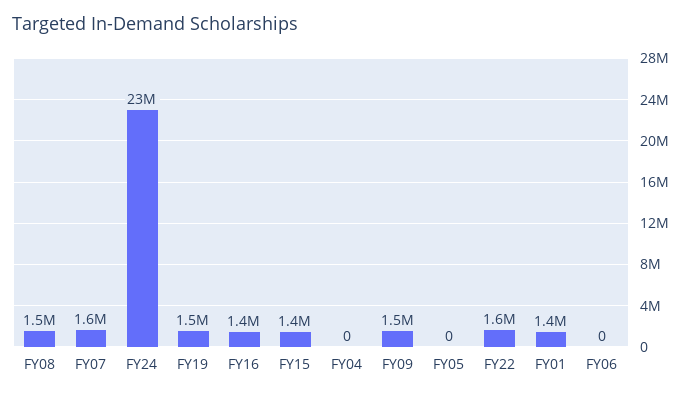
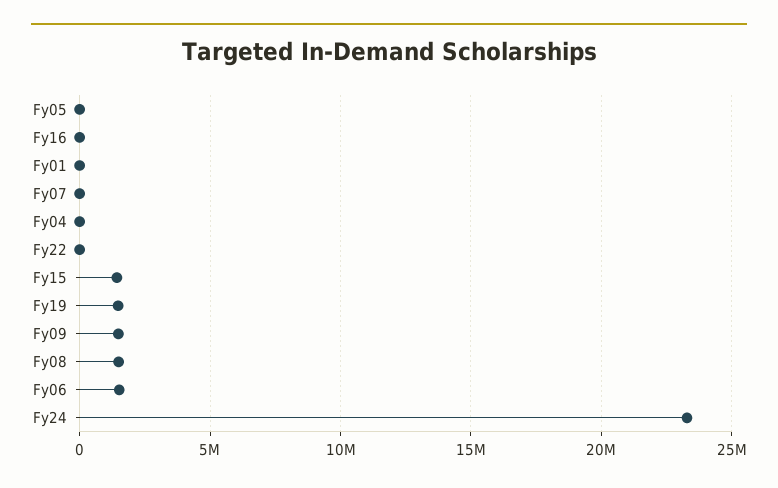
FY07: 1600000 -> 0
FY16: 1400000 -> 0
FY22: 1600000 -> 0
FY01: 1400000 -> 0
FY06: 0 -> 1500000

